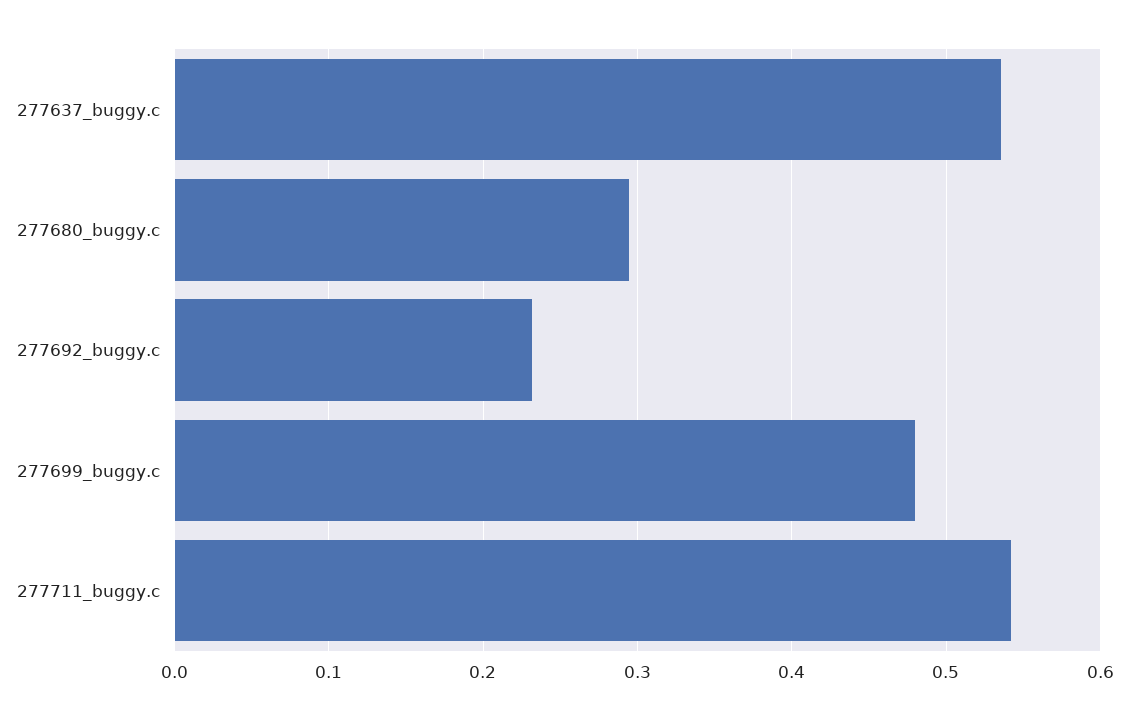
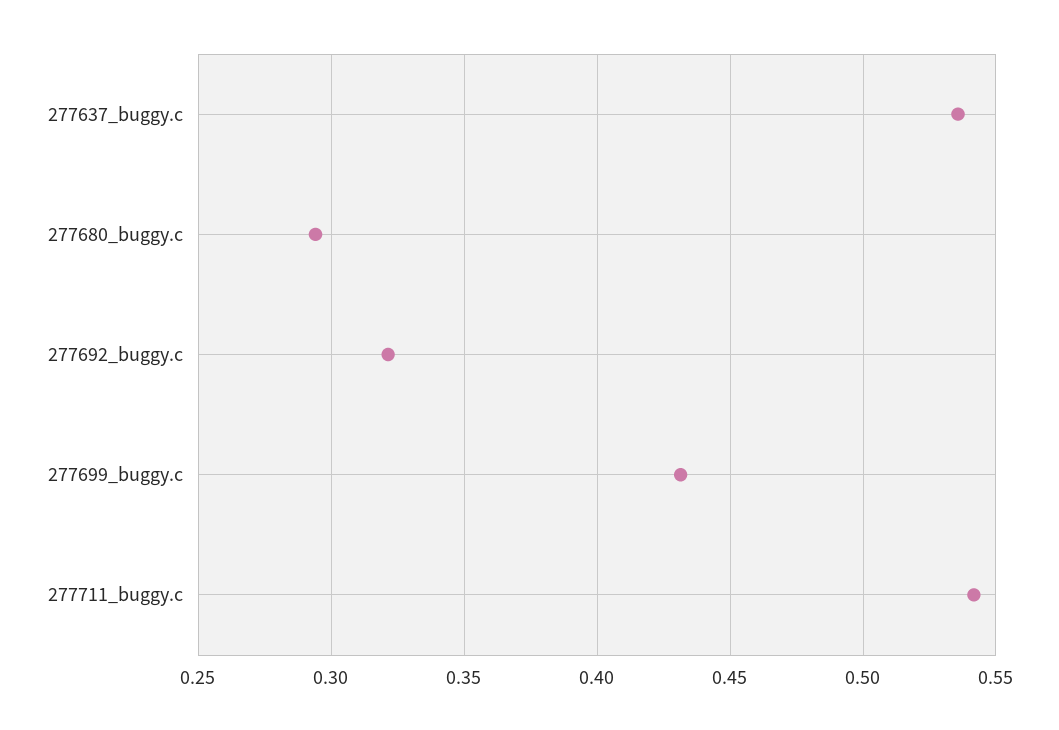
277692_buggy.c: 0.23 -> 0.32
277699_buggy.c: 0.48 -> 0.43

